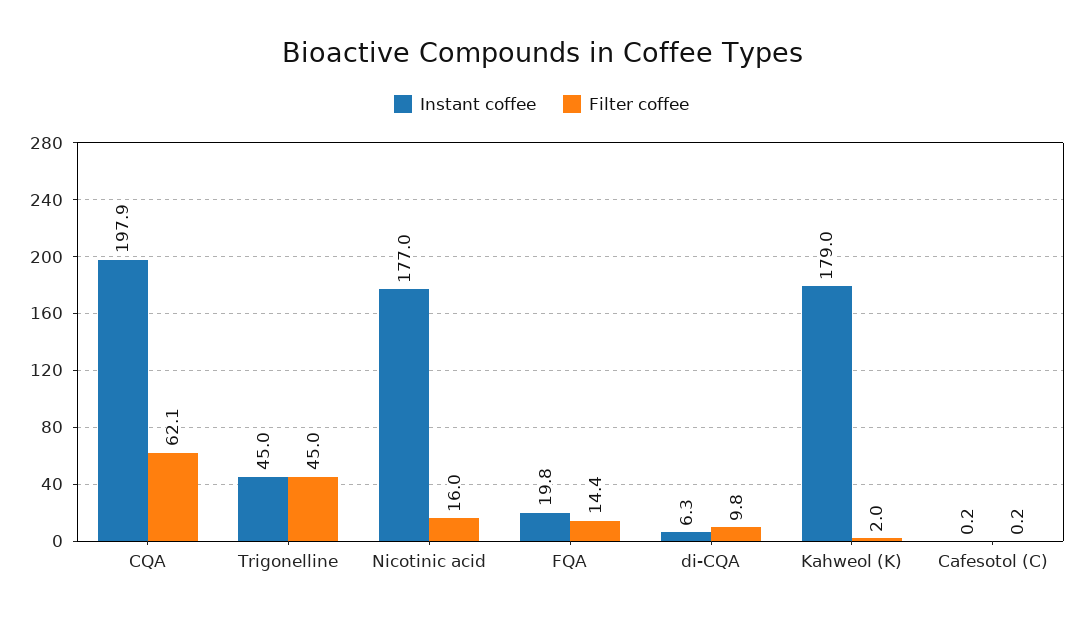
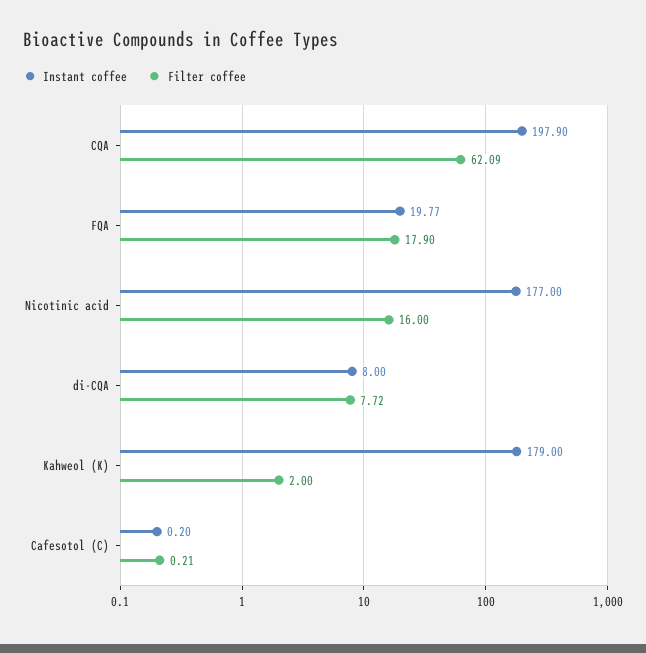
Instant coffee, Trigonelline: 45 -> none
Filter coffee, Trigonelline: 45 -> none
Filter coffee, FQA: 14.4 -> 17.9
Instant coffee, di-CQA: 6.3 -> 8
Filter coffee, di-CQA: 9.8 -> 7.72

